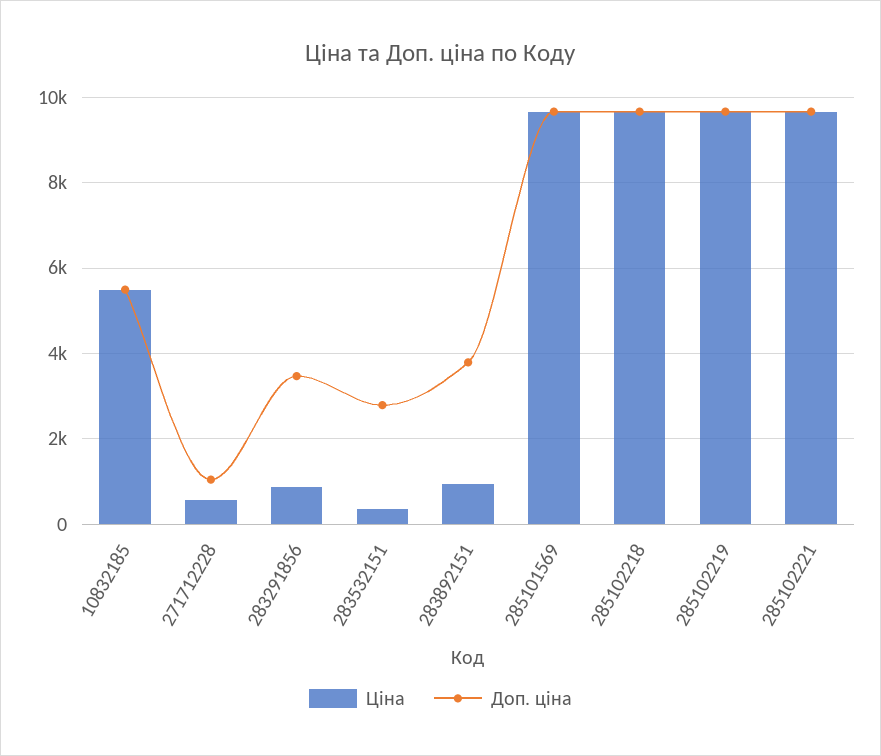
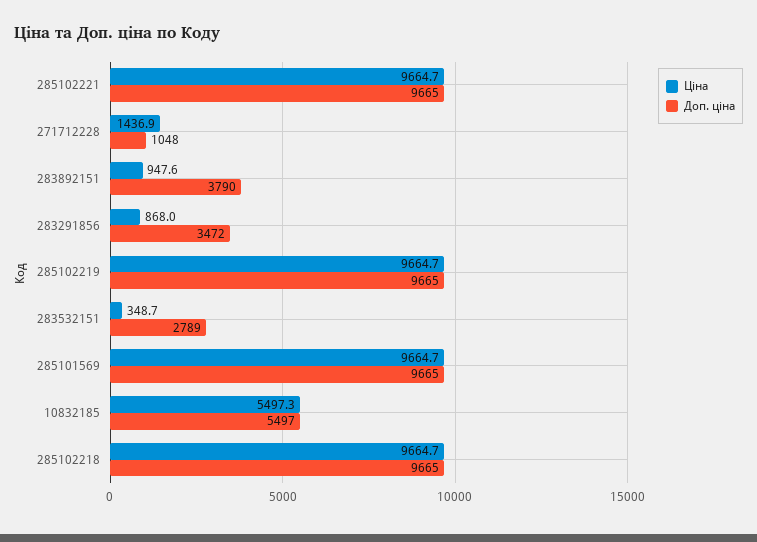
Ціна, 271712228: 600 -> 1436.9

